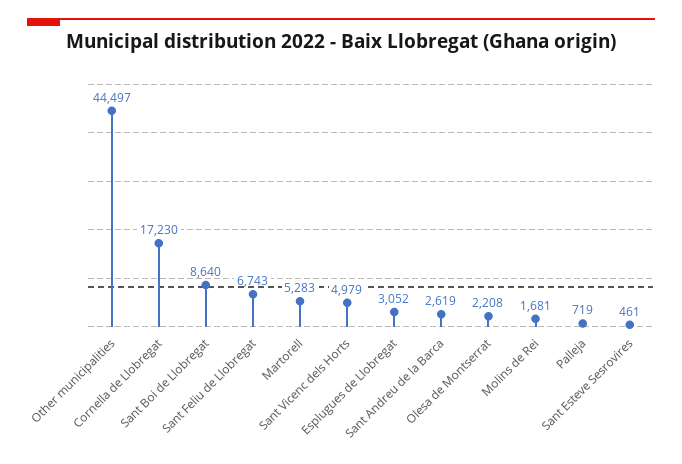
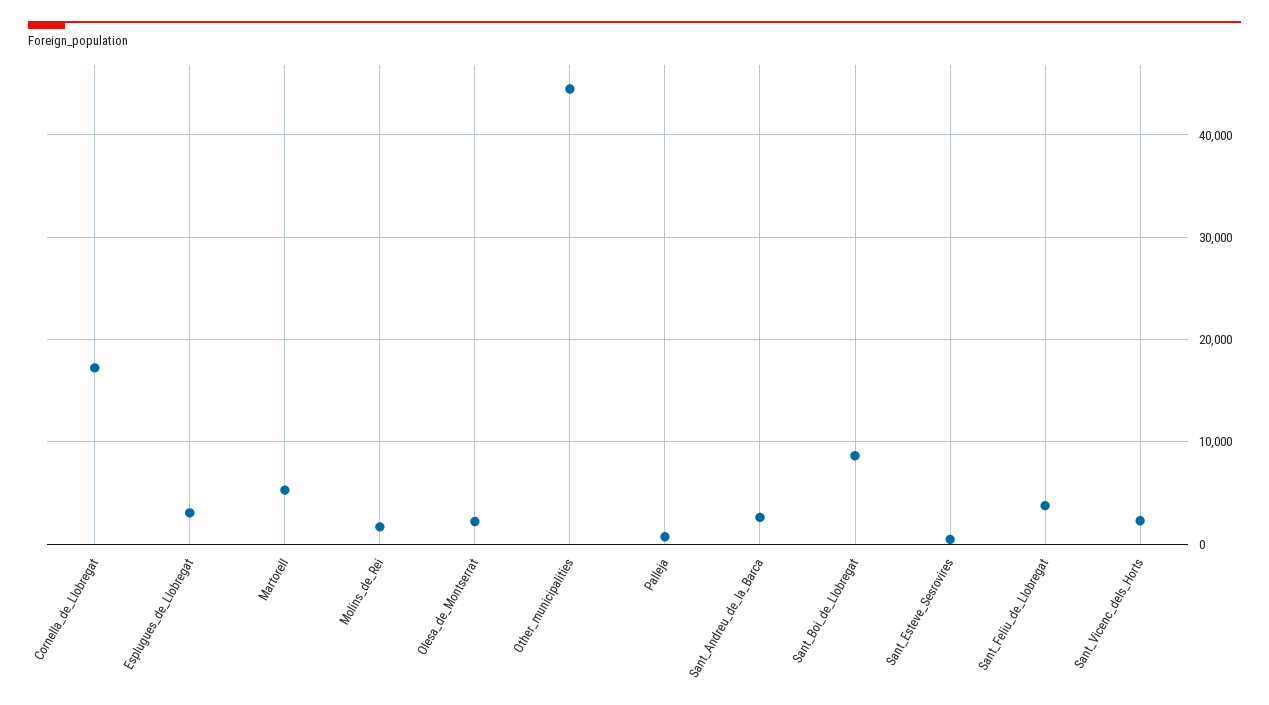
Sant Feliu de Llobregat: 6743 -> 4000
Sant Vicenc dels Horts: 4979 -> 2000

